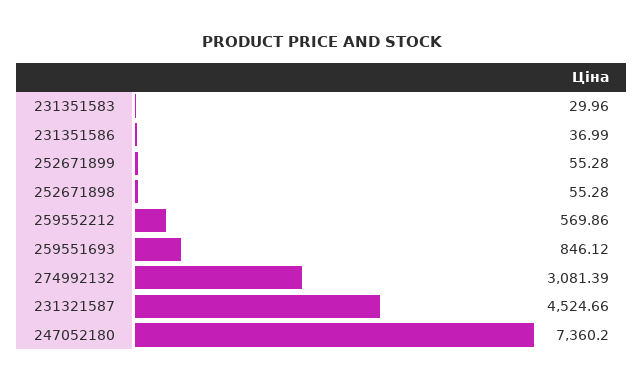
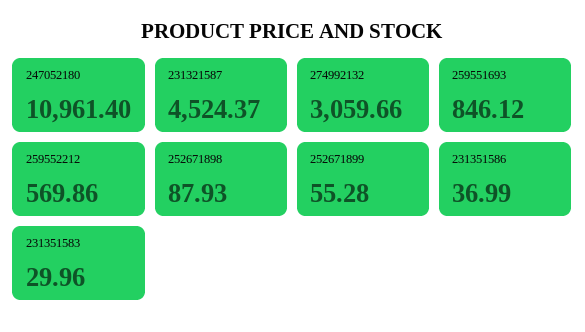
252671898: 55.28 -> 87.93
274992132: 3081.39 -> 3059.66
231321587: 4524.66 -> 4524.37
247052180: 7360.2 -> 10961.4

